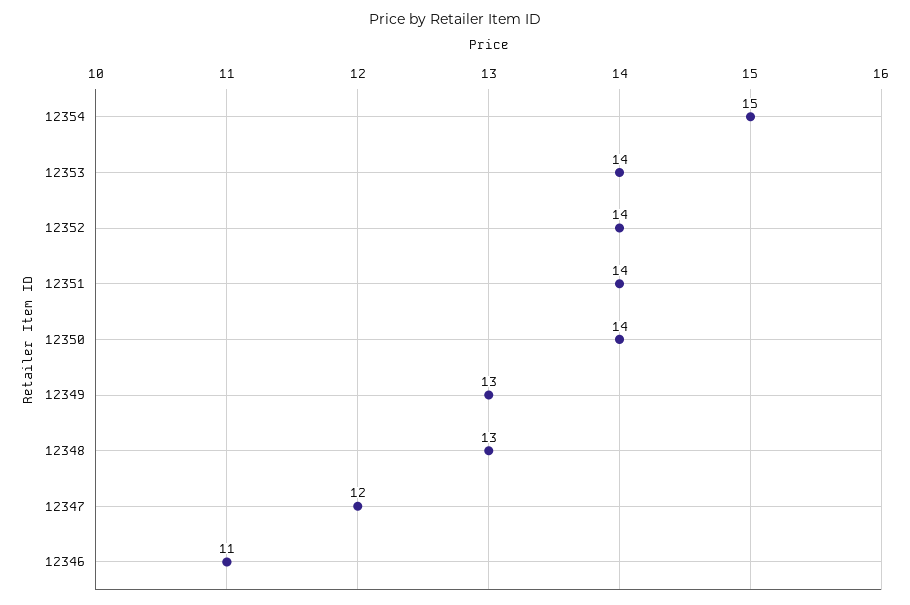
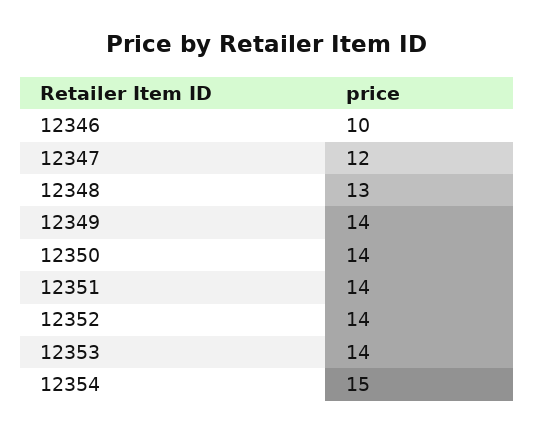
12349: 13 -> 14
12346: 11 -> 10

